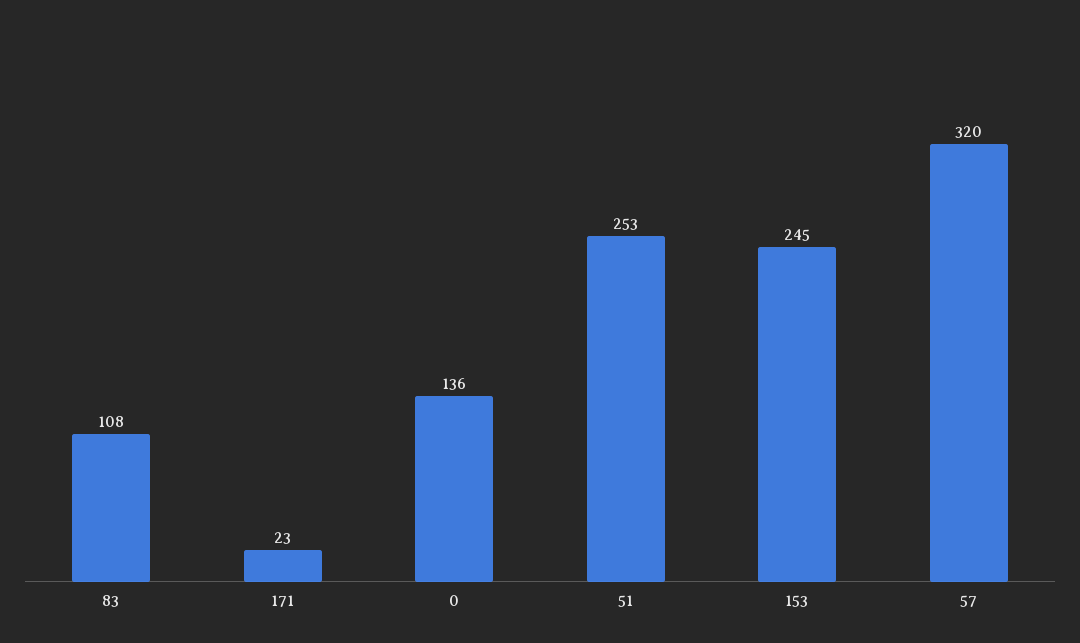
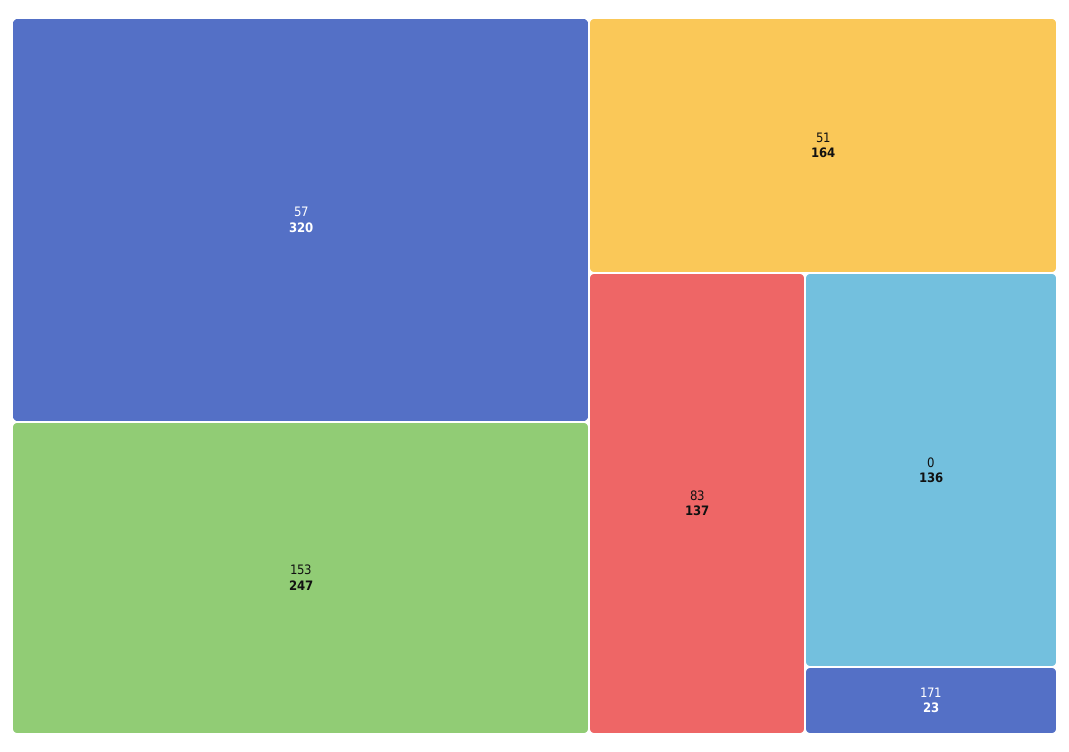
83: 108 -> 137
51: 253 -> 164
153: 245 -> 247

